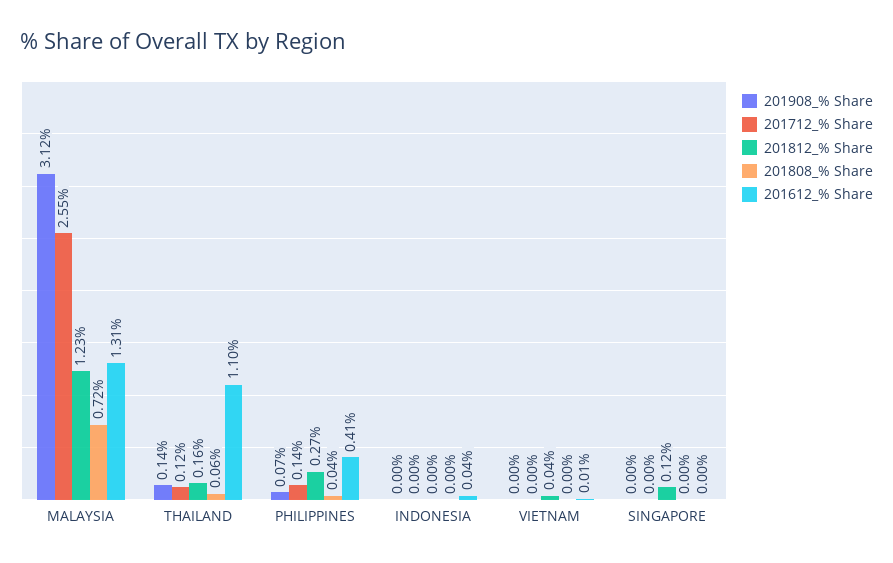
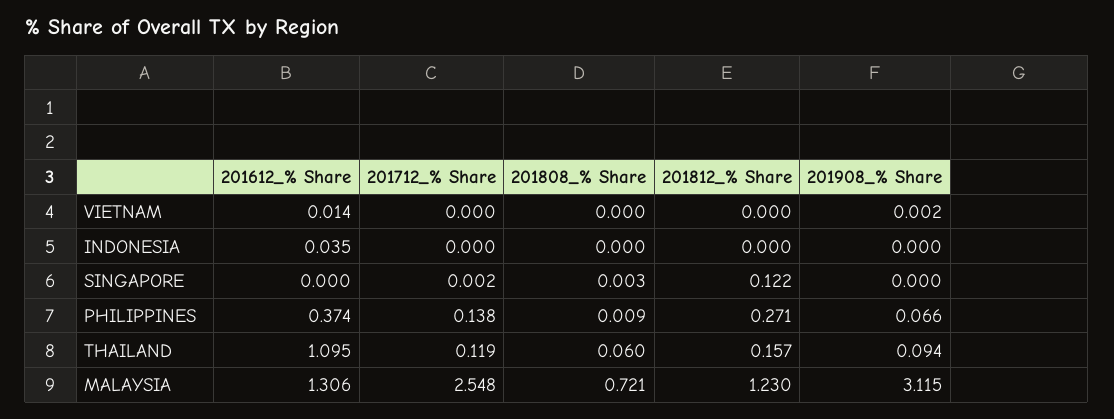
201908_% Share, THAILAND: 0.14 -> 0.094
201808_% Share, PHILIPPINES: 0.04 -> 0.009
201612_% Share, PHILIPPINES: 0.41 -> 0.374
201812_% Share, VIETNAM: 0.04 -> 0

